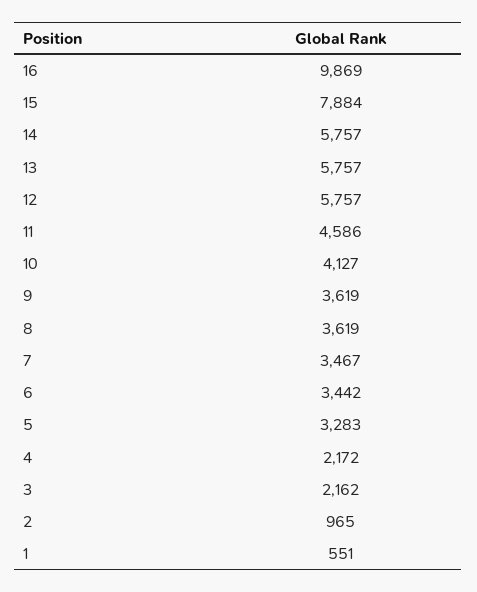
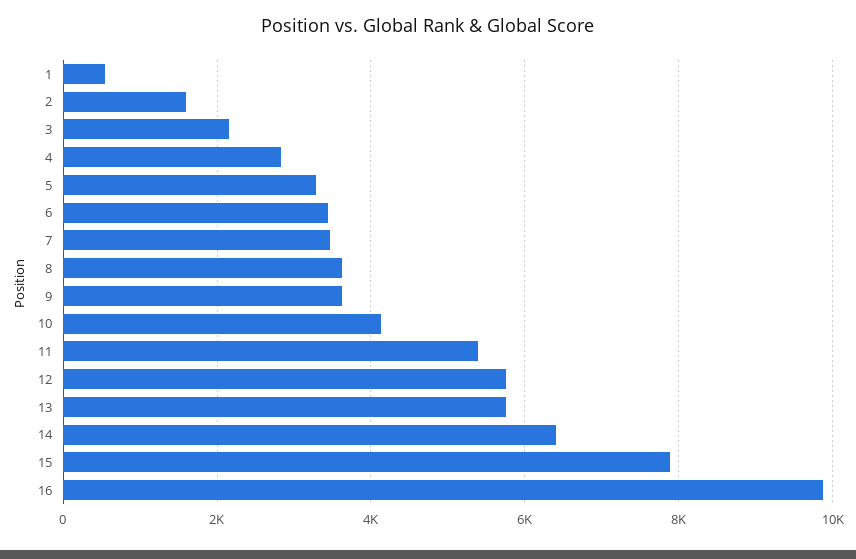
14: 5757 -> 6400
11: 4586 -> 5400
4: 2172 -> 2800
2: 965 -> 1600

